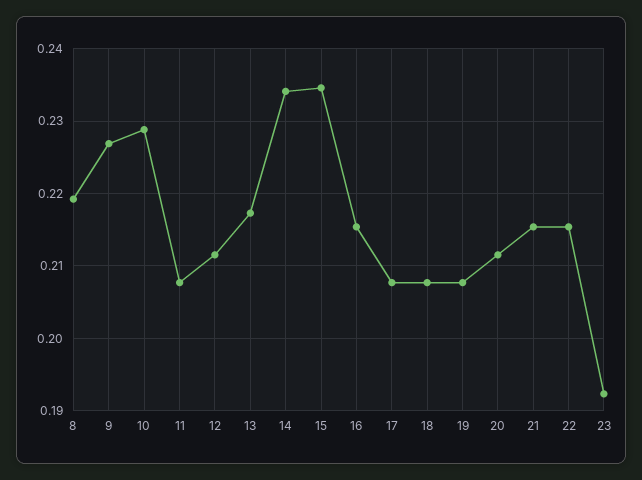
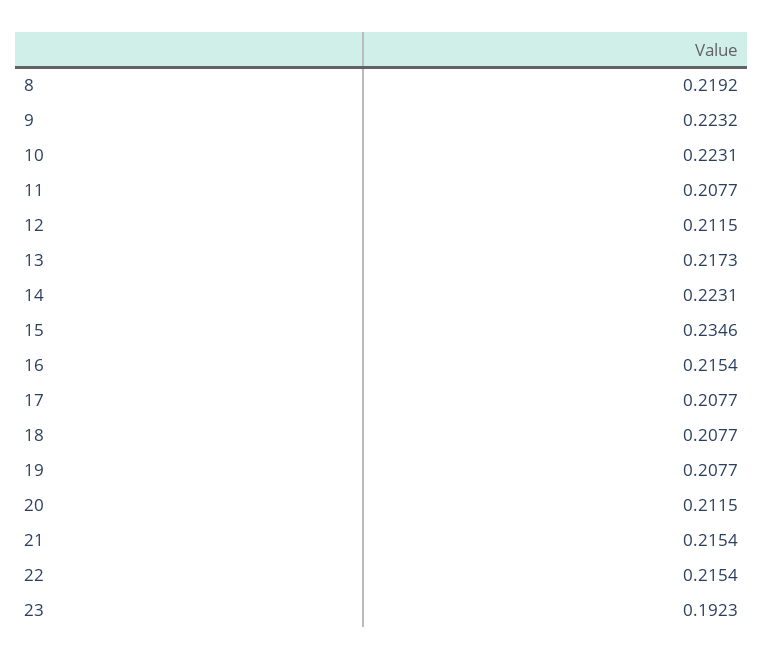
9: 0.227 -> 0.2232
10: 0.229 -> 0.2231
14: 0.234 -> 0.2231

